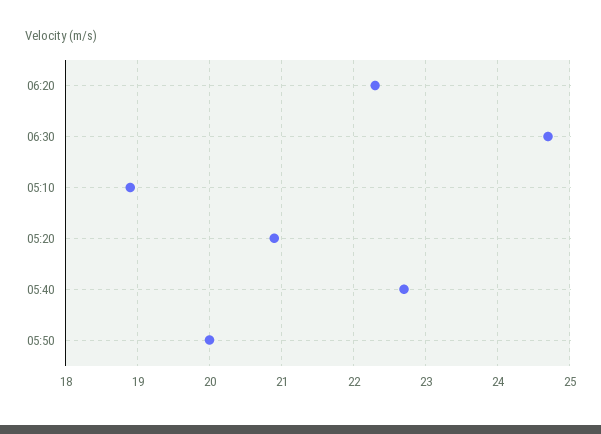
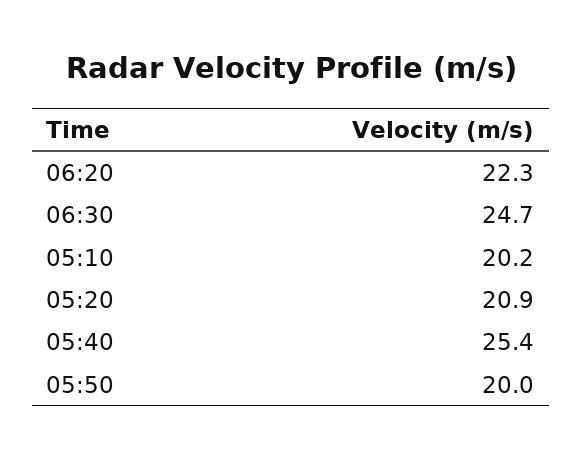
05:10: 18.9 -> 20.2
05:40: 22.7 -> 25.4

